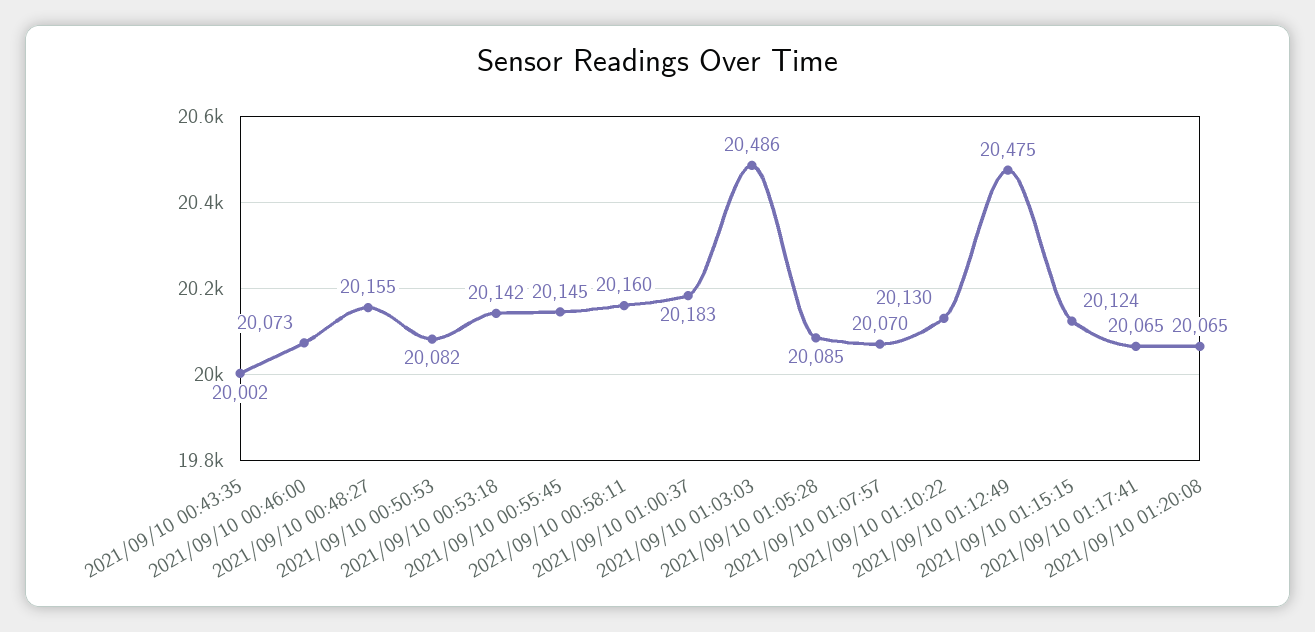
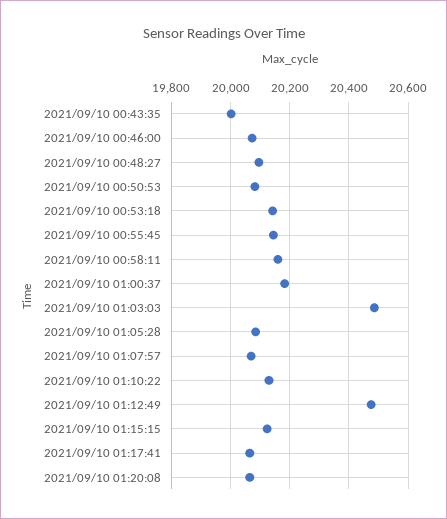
2021/09/10 00:48:27: 20155 -> 20100

